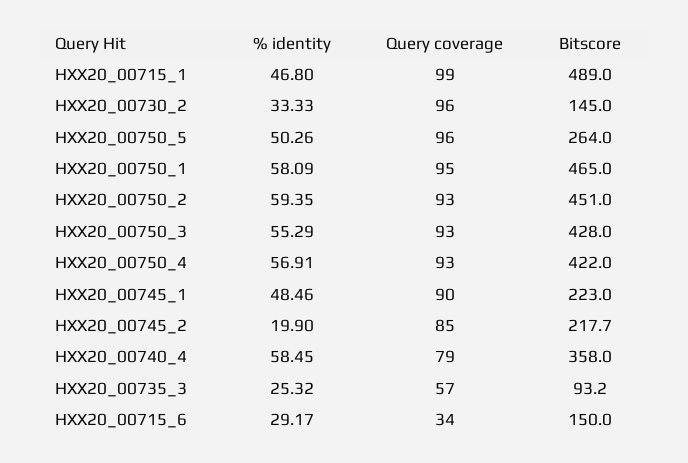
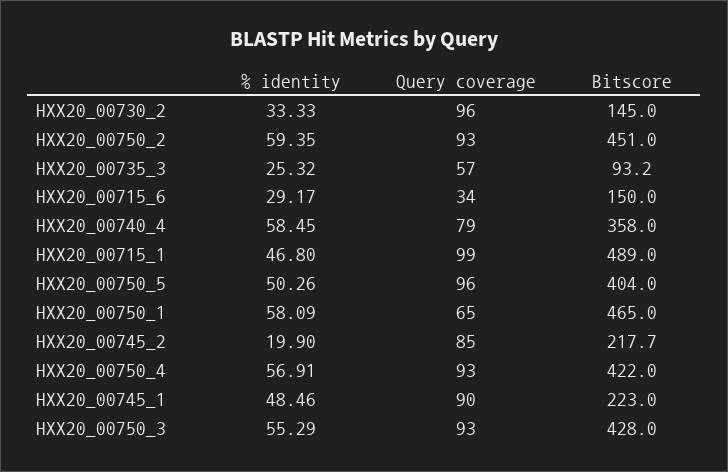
Bitscore, HXX20_00750_5: 264 -> 404
Query coverage, HXX20_00750_1: 95 -> 65

